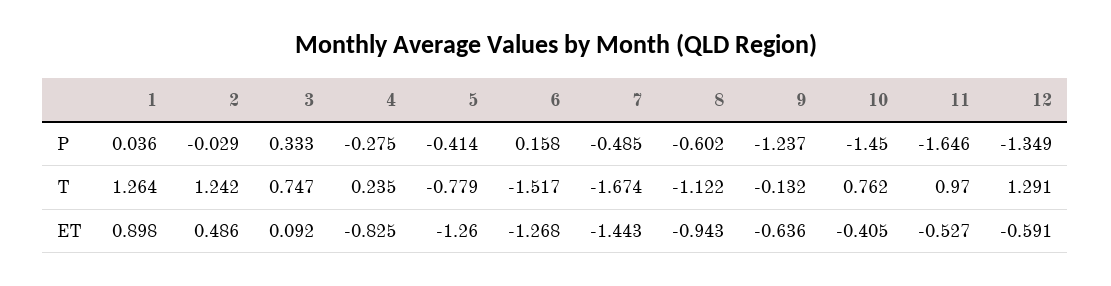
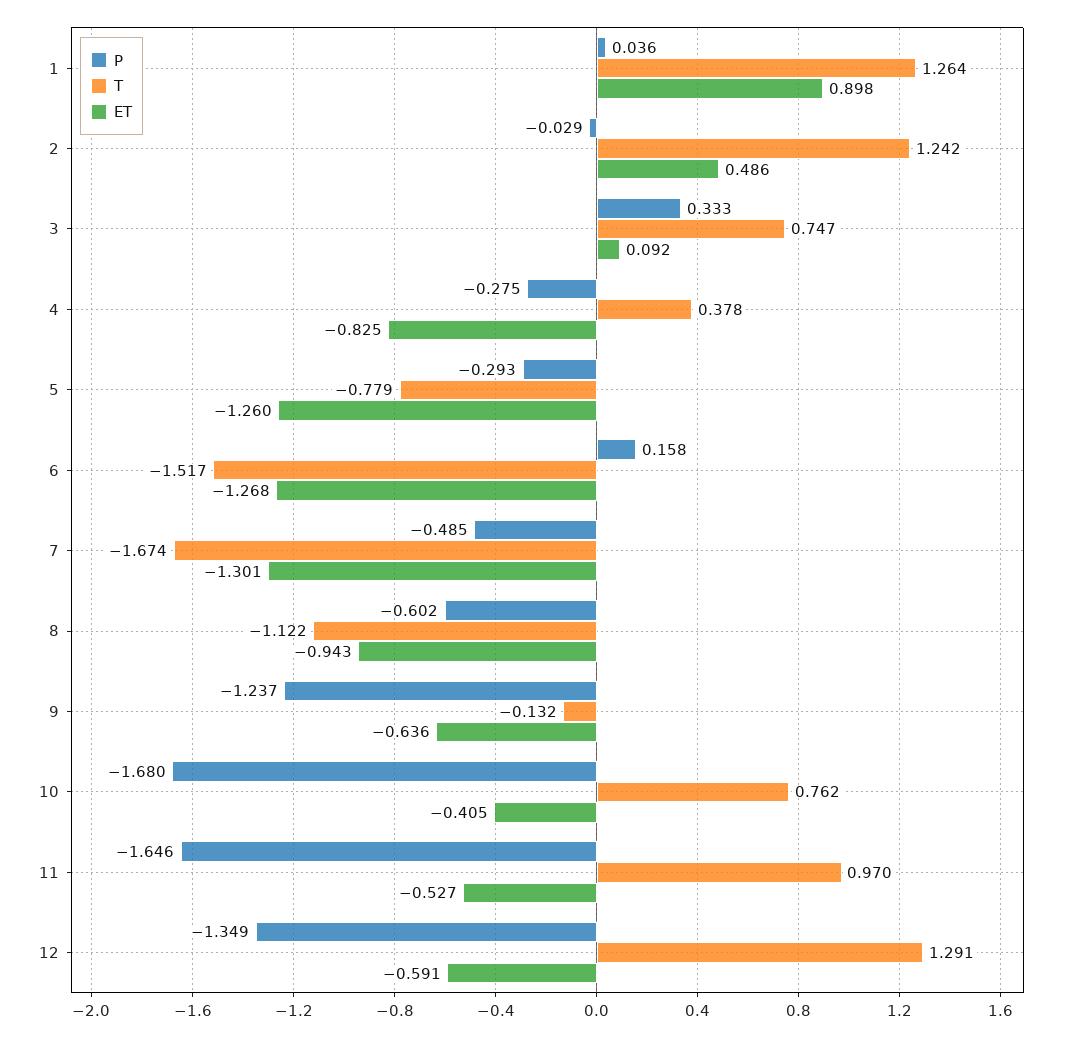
P, 5: -0.414 -> -0.293
P, 10: -1.45 -> -1.68
T, 4: 0.235 -> 0.378
ET, 7: -1.443 -> -1.301

